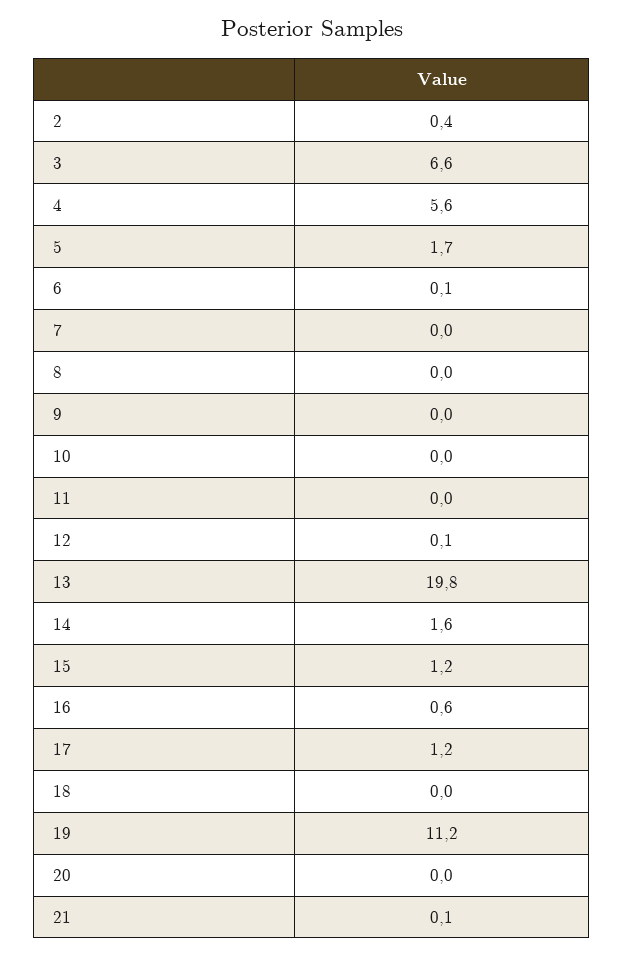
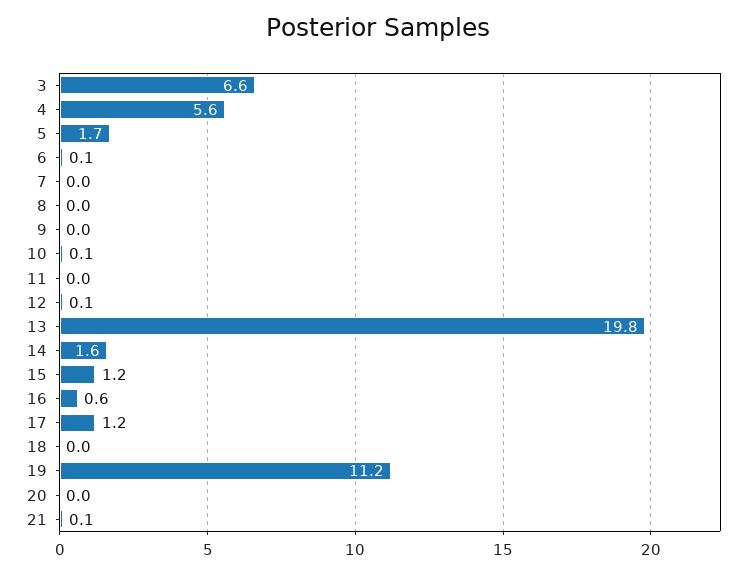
2: 0.4 -> none
10: 0 -> 0.1

